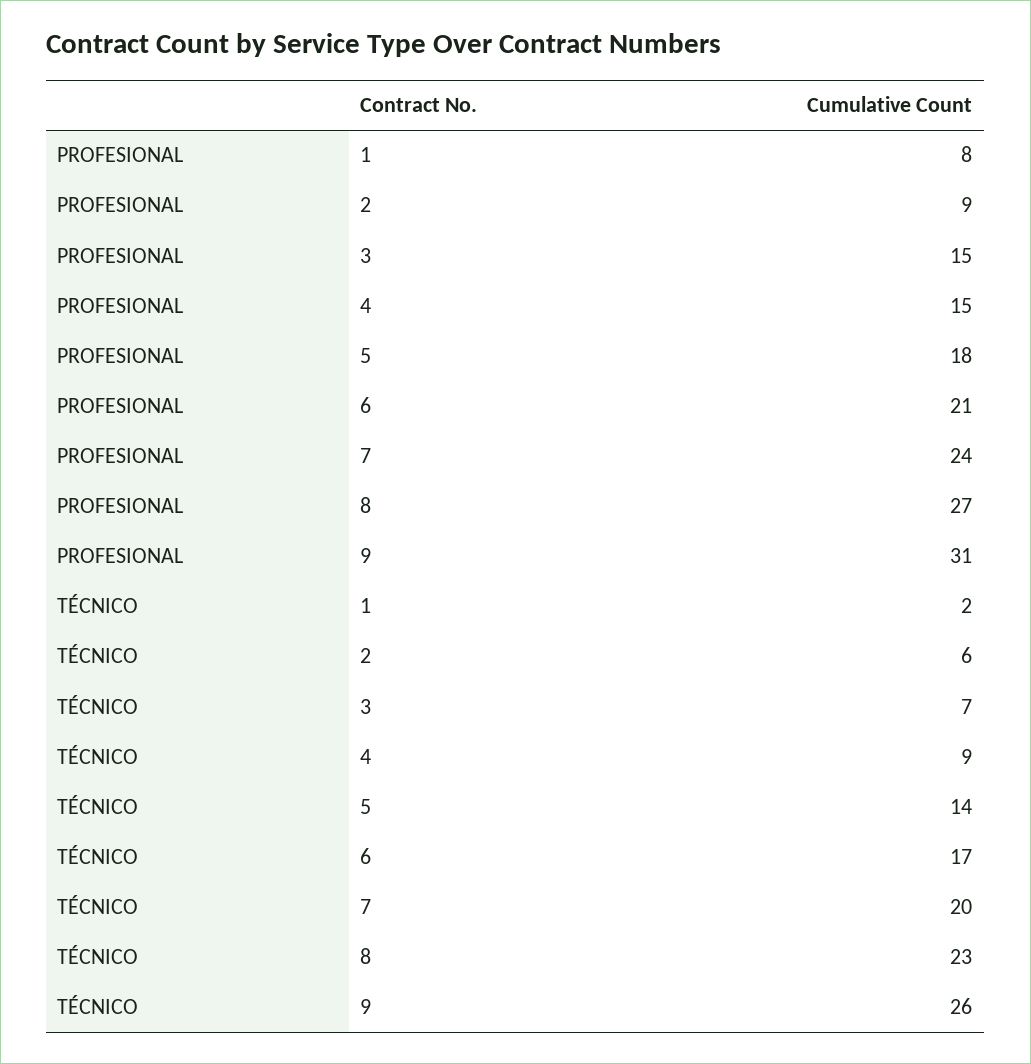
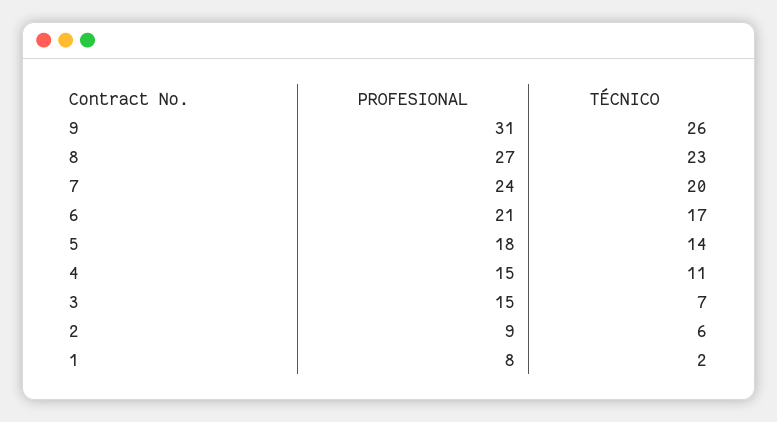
TÉCNICO, 4: 9 -> 11

